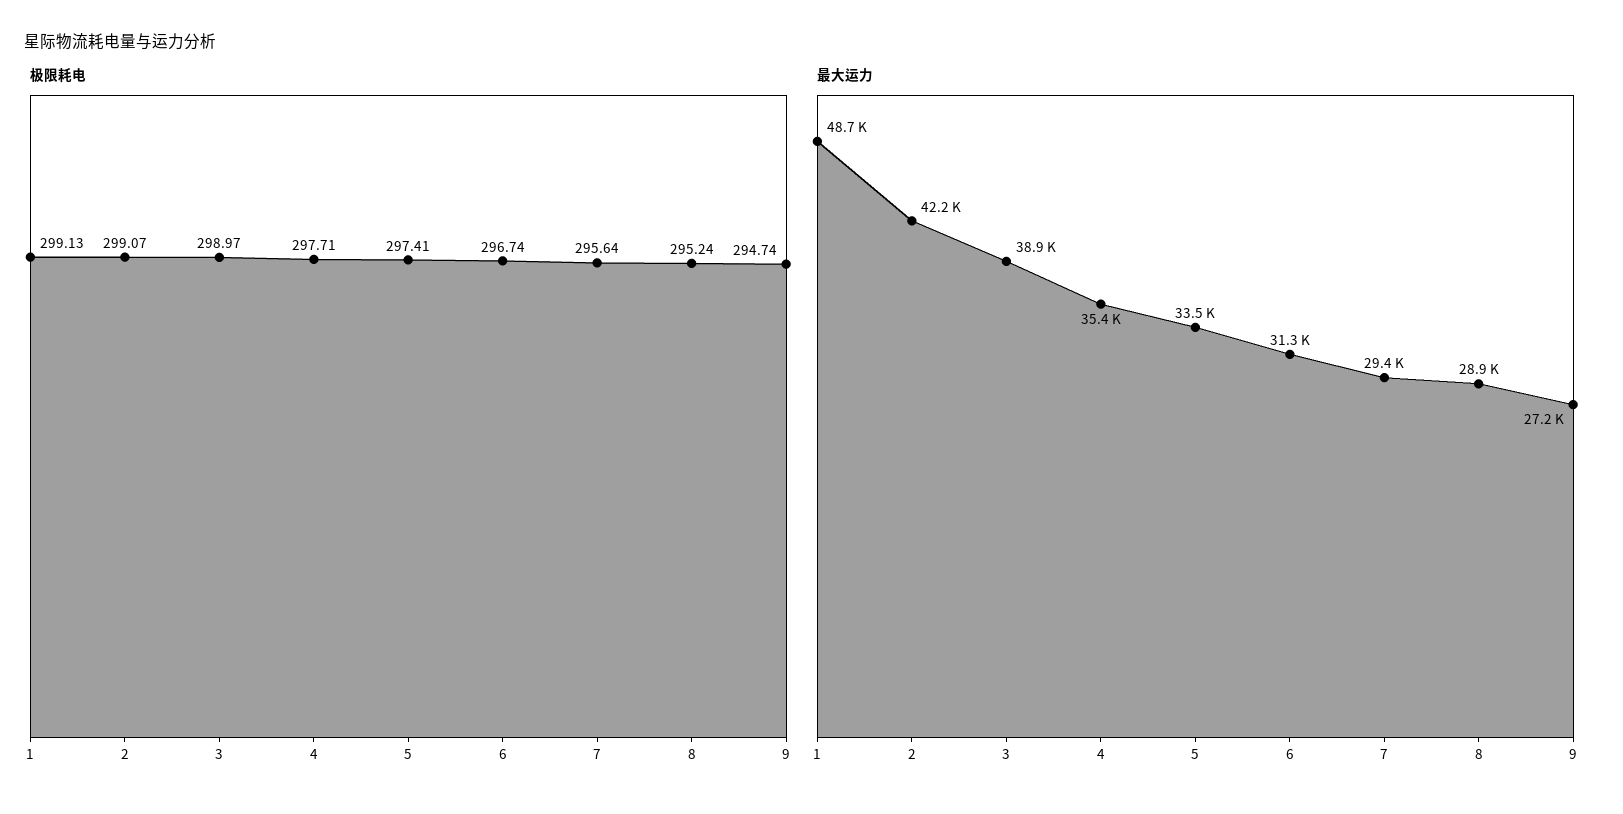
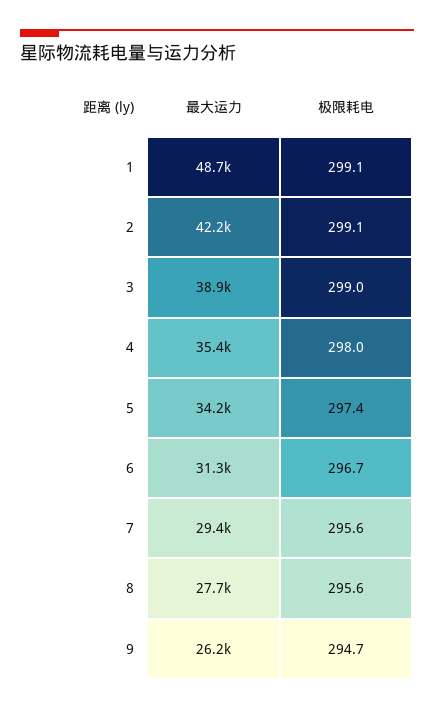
极限耗电, 4: 297.71 -> 298
极限耗电, 8: 295.24 -> 295.6
最大运力, 5: 33500 -> 34200
最大运力, 8: 28900 -> 27700
最大运力, 9: 27200 -> 26200

